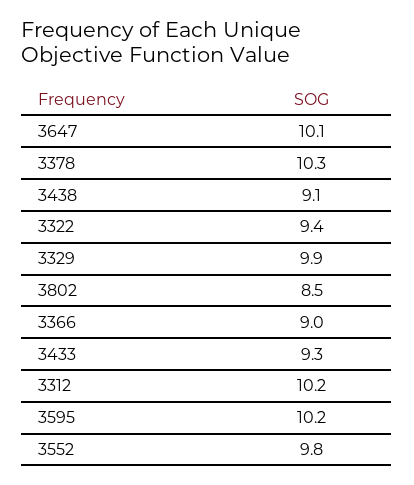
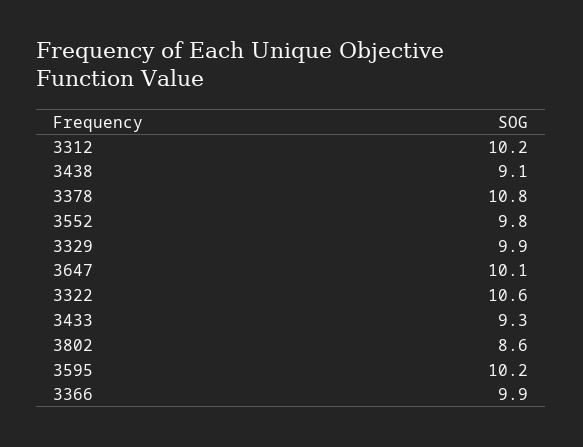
3378: 10.3 -> 10.8
3322: 9.4 -> 10.6
3802: 8.5 -> 8.6
3366: 9 -> 9.9

